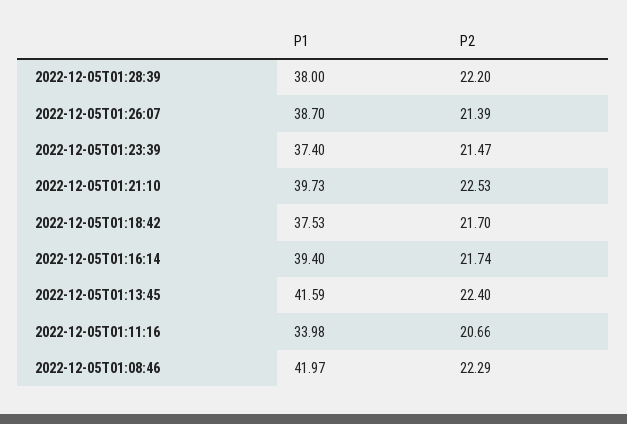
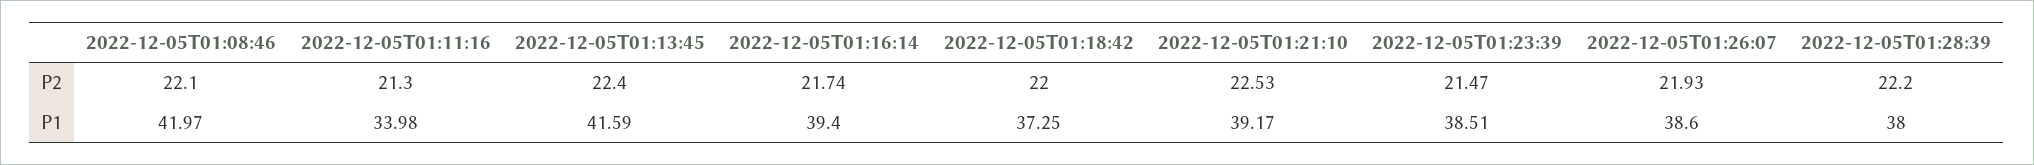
P1, 2022-12-05T01:26:07: 38.7 -> 38.6
P2, 2022-12-05T01:26:07: 21.39 -> 21.93
P1, 2022-12-05T01:23:39: 37.4 -> 38.51
P1, 2022-12-05T01:21:10: 39.73 -> 39.17
P1, 2022-12-05T01:18:42: 37.53 -> 37.25
P2, 2022-12-05T01:18:42: 21.7 -> 22
P2, 2022-12-05T01:11:16: 20.66 -> 21.3
P2, 2022-12-05T01:08:46: 22.29 -> 22.1

